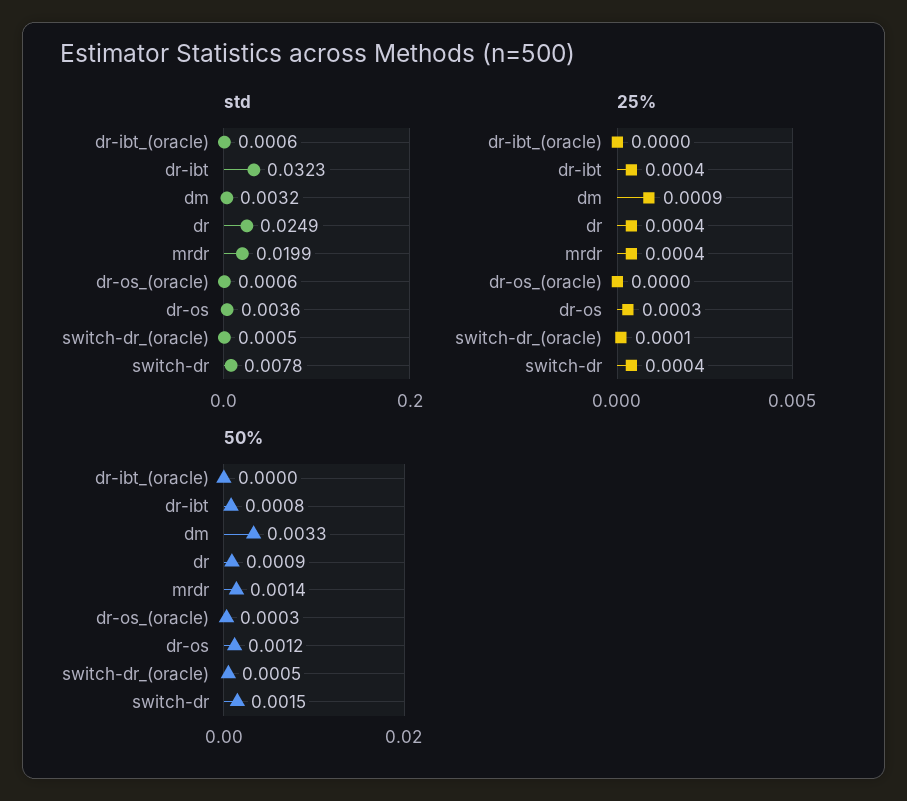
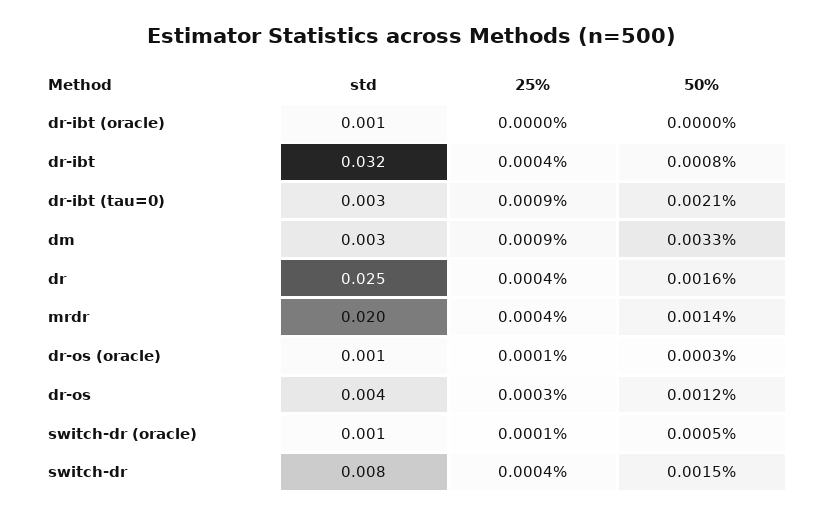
25%, dr-os_(oracle): 0 -> 0.0001
50%, dr: 0.0009 -> 0.0016
std, dr-ibt (tau=0): none -> 0.003
25%, dr-ibt (tau=0): none -> 0.0009
50%, dr-ibt (tau=0): none -> 0.0021

